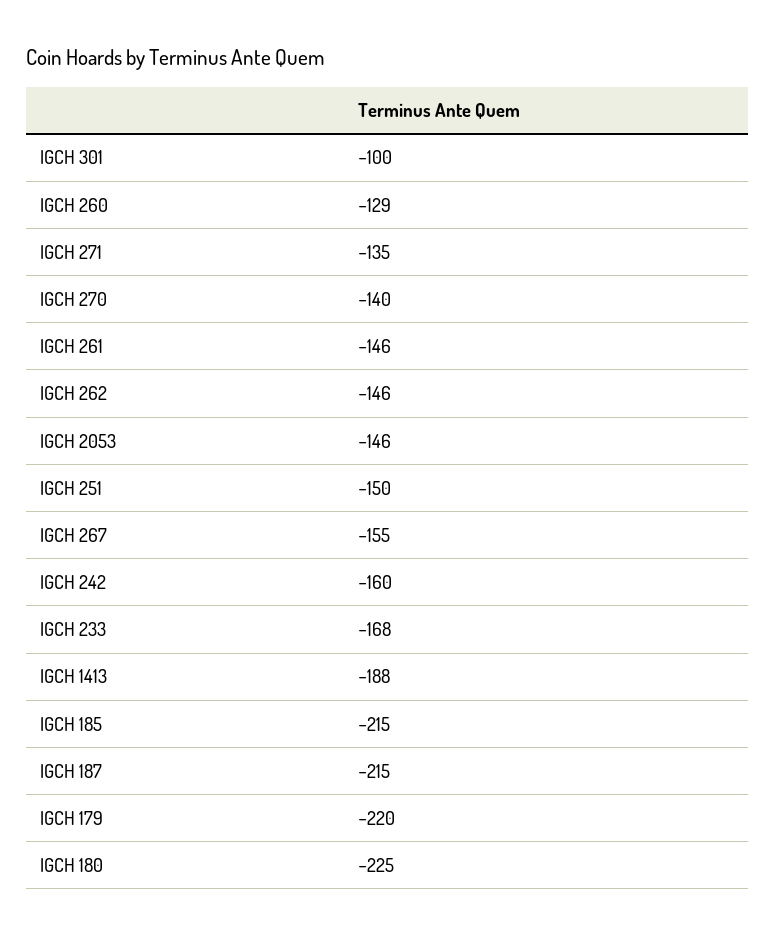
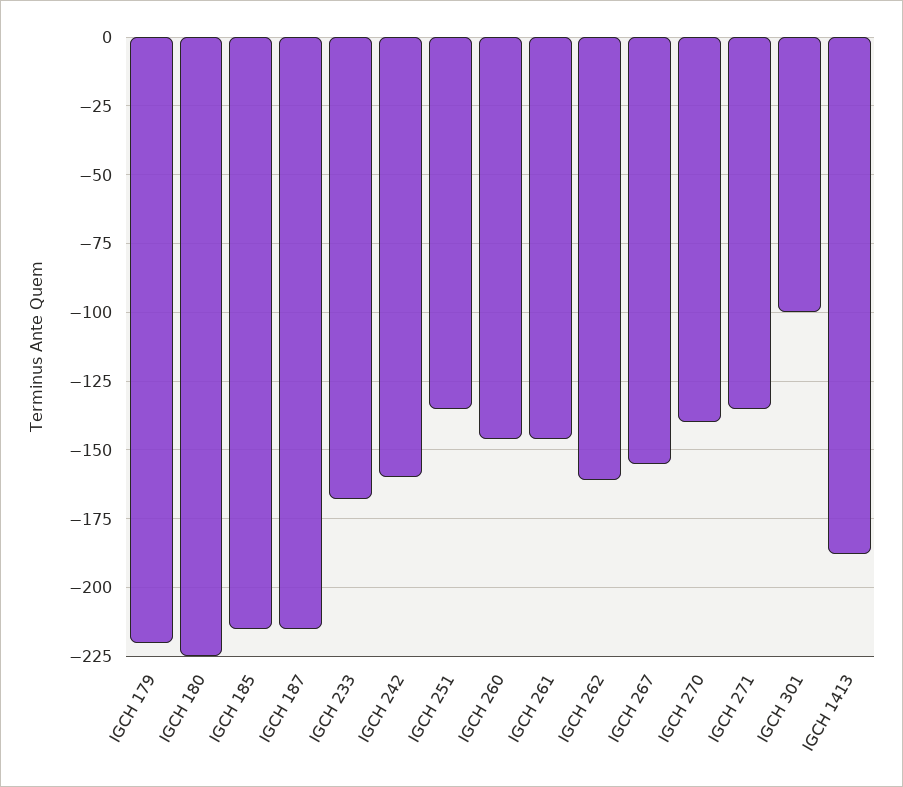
IGCH 260: -129 -> -145
IGCH 262: -146 -> -160
IGCH 2053: -146 -> none
IGCH 251: -150 -> -135

